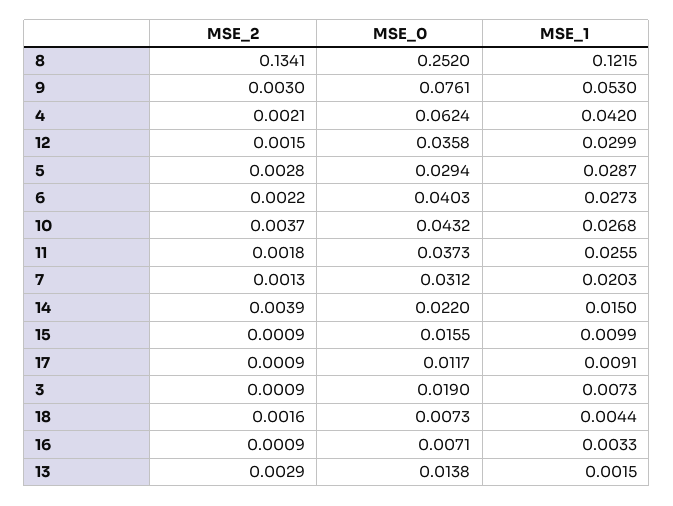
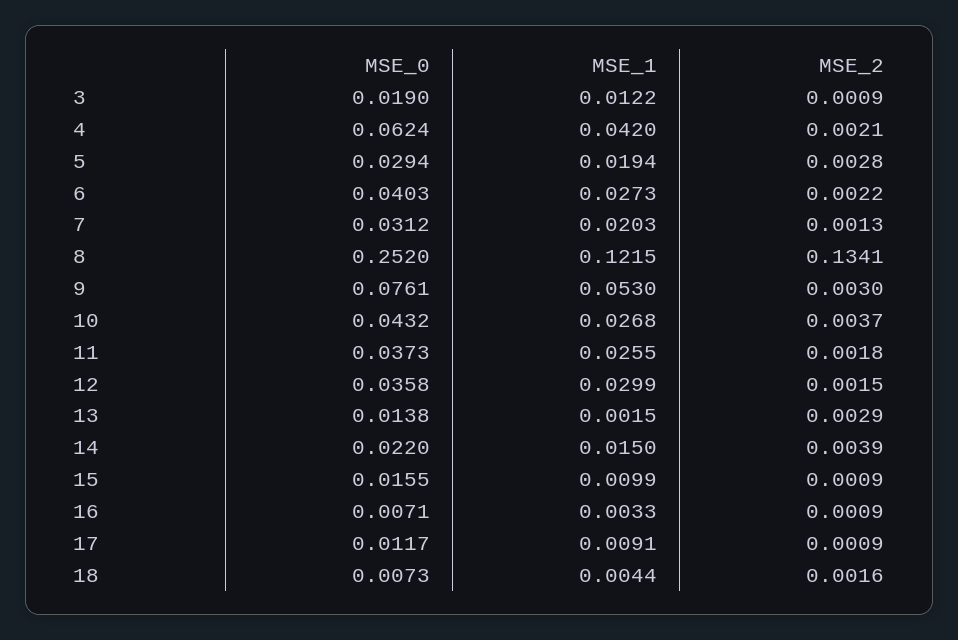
MSE_1, 5: 0.0287 -> 0.0194
MSE_1, 3: 0.0073 -> 0.0122

